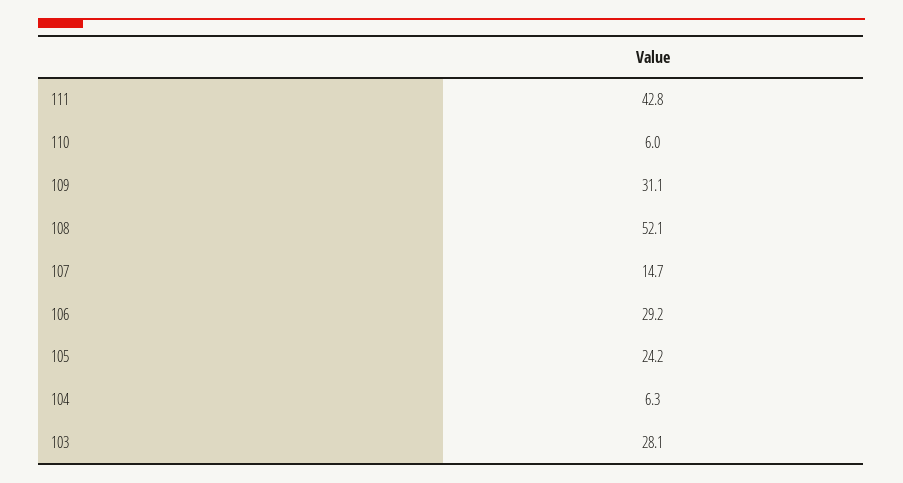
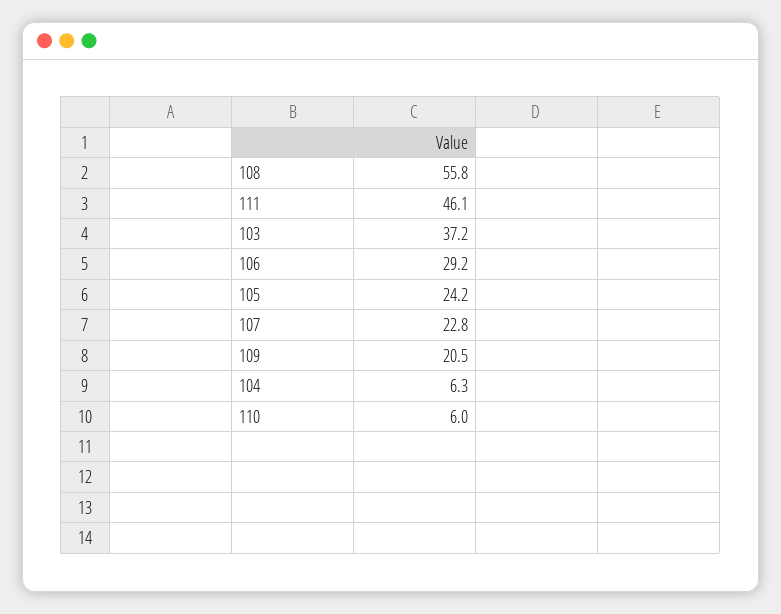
111: 42.8 -> 46.1
109: 31.1 -> 20.5
108: 52.1 -> 55.8
107: 14.7 -> 22.8
103: 28.1 -> 37.2

